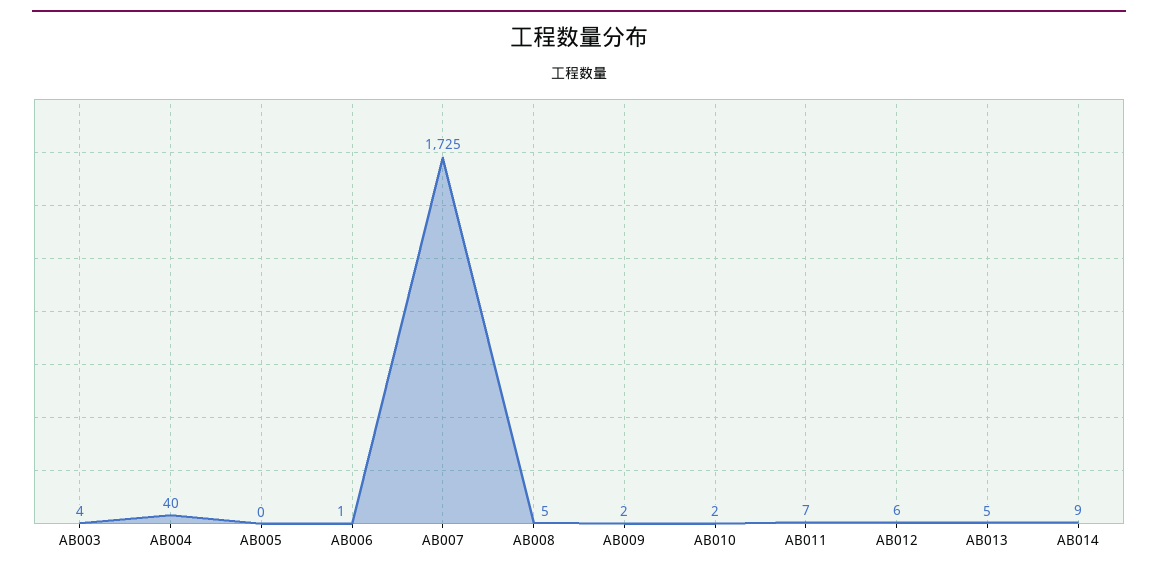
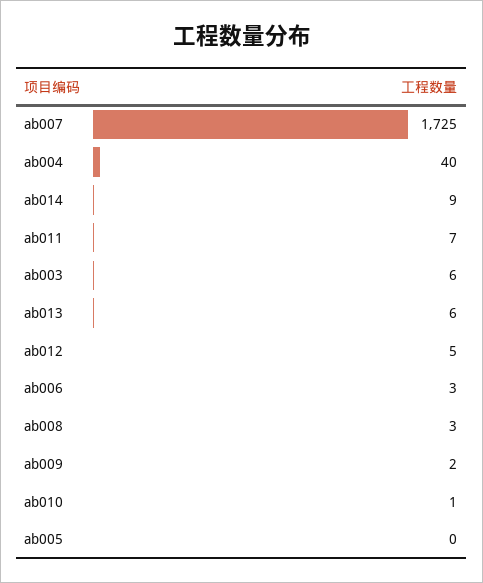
AB003: 4 -> 6
AB006: 1 -> 3
AB008: 5 -> 3
AB010: 2 -> 1
AB012: 6 -> 5
AB013: 5 -> 6

